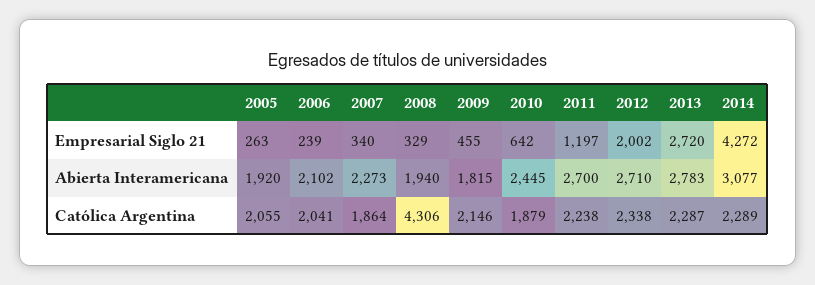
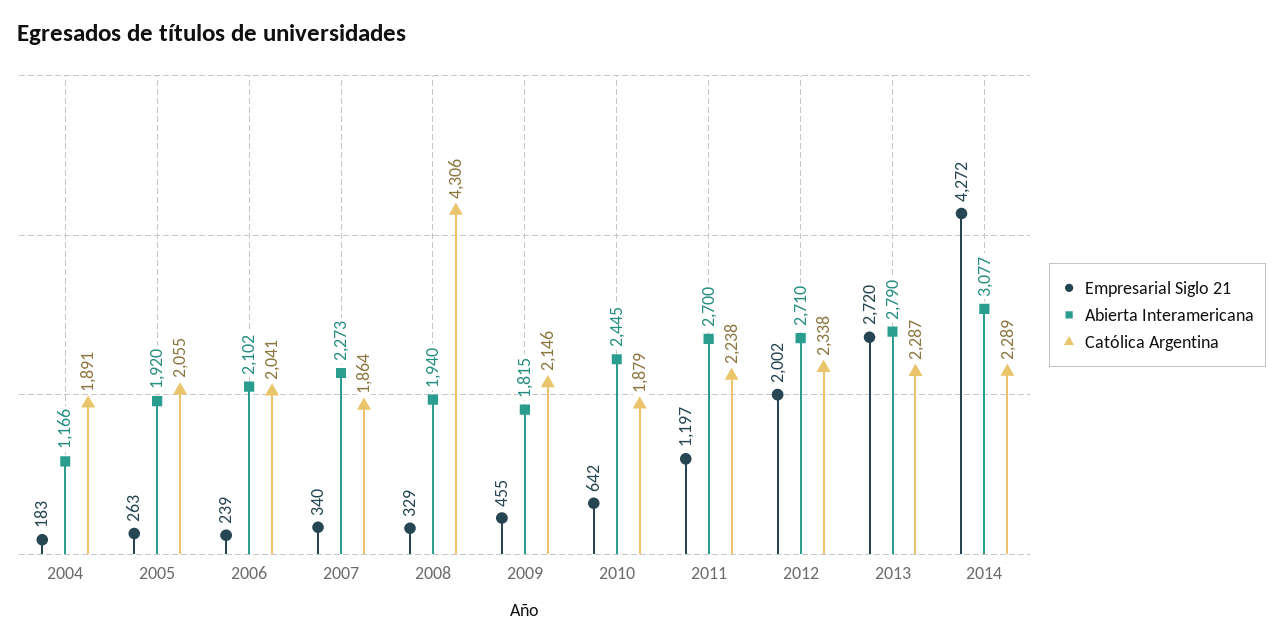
Abierta Interamericana, 2013: 2783 -> 2790
Empresarial Siglo 21, 2004: none -> 183
Abierta Interamericana, 2004: none -> 1166
Católica Argentina, 2004: none -> 1891

